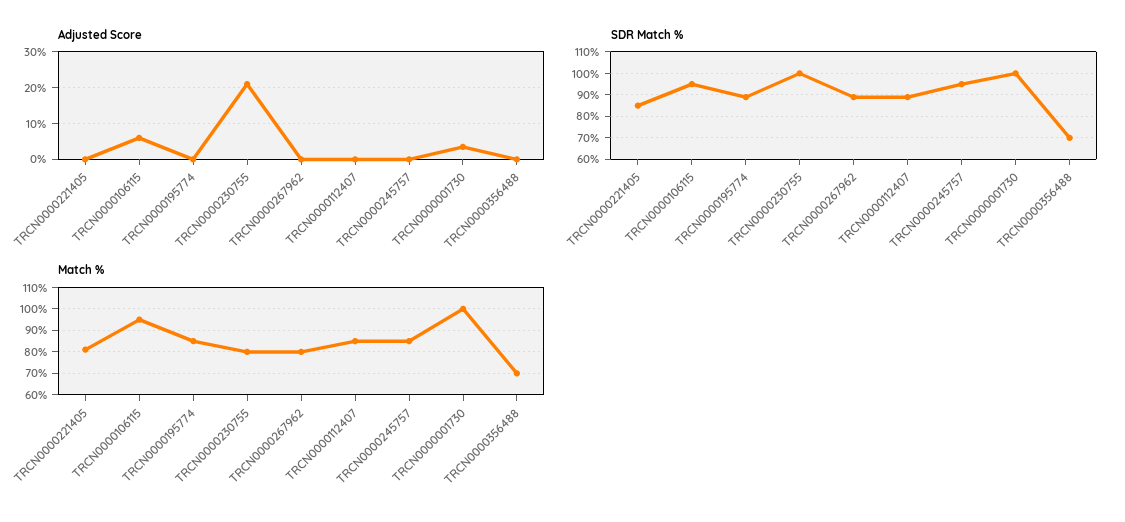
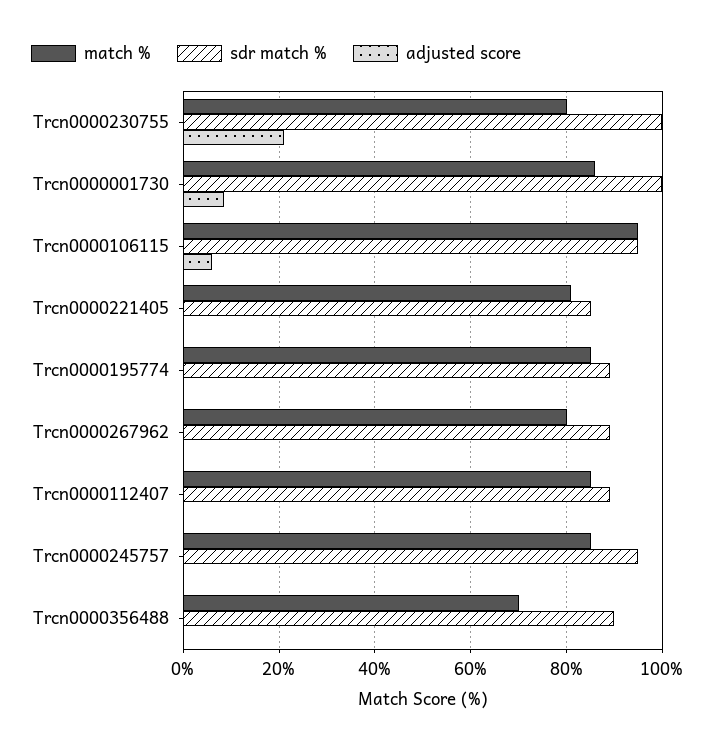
Adjusted Score, TRCN0000001730: 4 -> 8
SDR Match %, TRCN0000356488: 70 -> 90
Match %, TRCN0000001730: 100 -> 86

